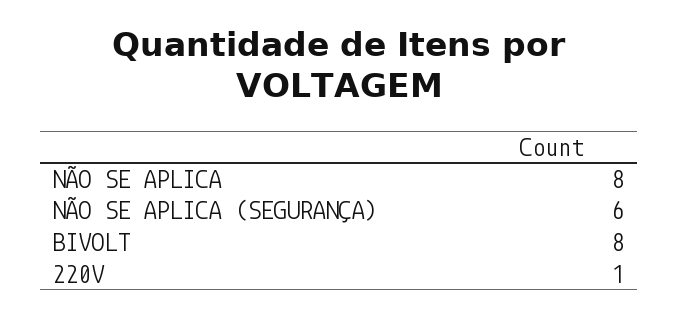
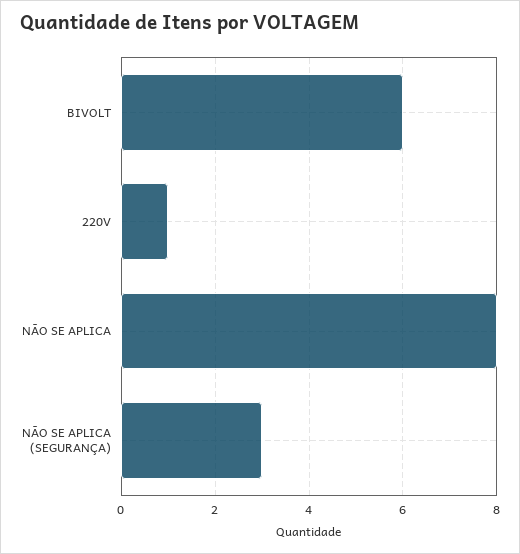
NÃO SE APLICA (SEGURANÇA): 6 -> 3
BIVOLT: 8 -> 6

